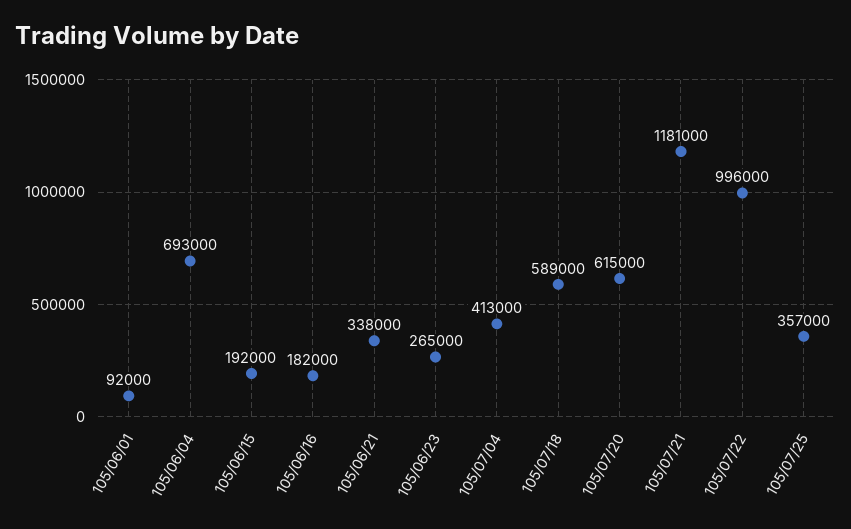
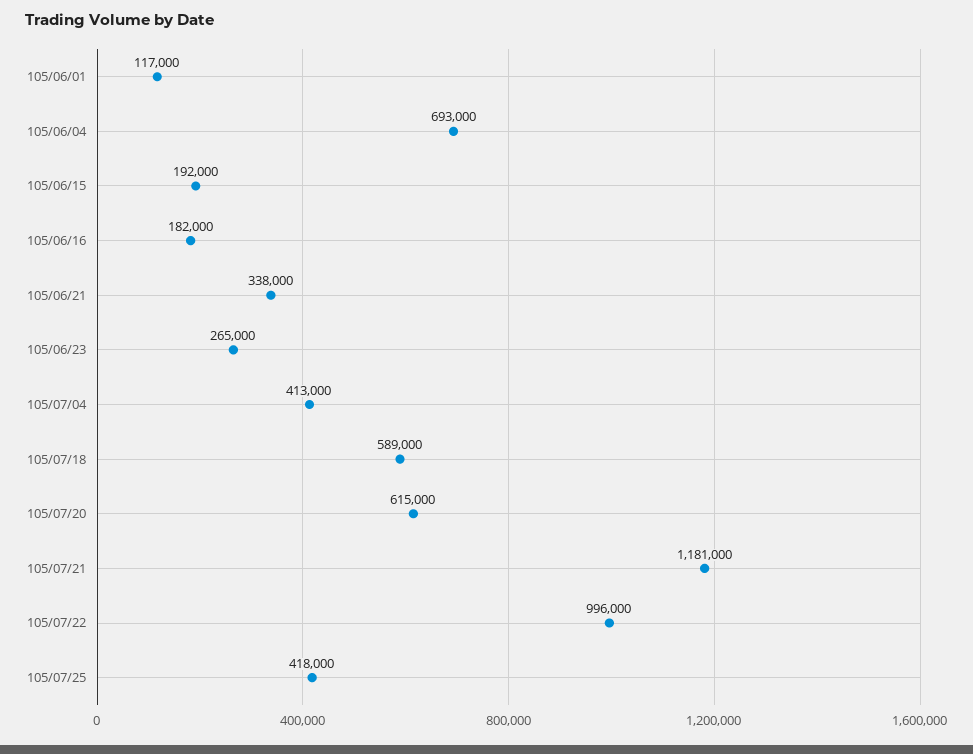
105/06/01: 92000 -> 117000
105/07/25: 357000 -> 418000

